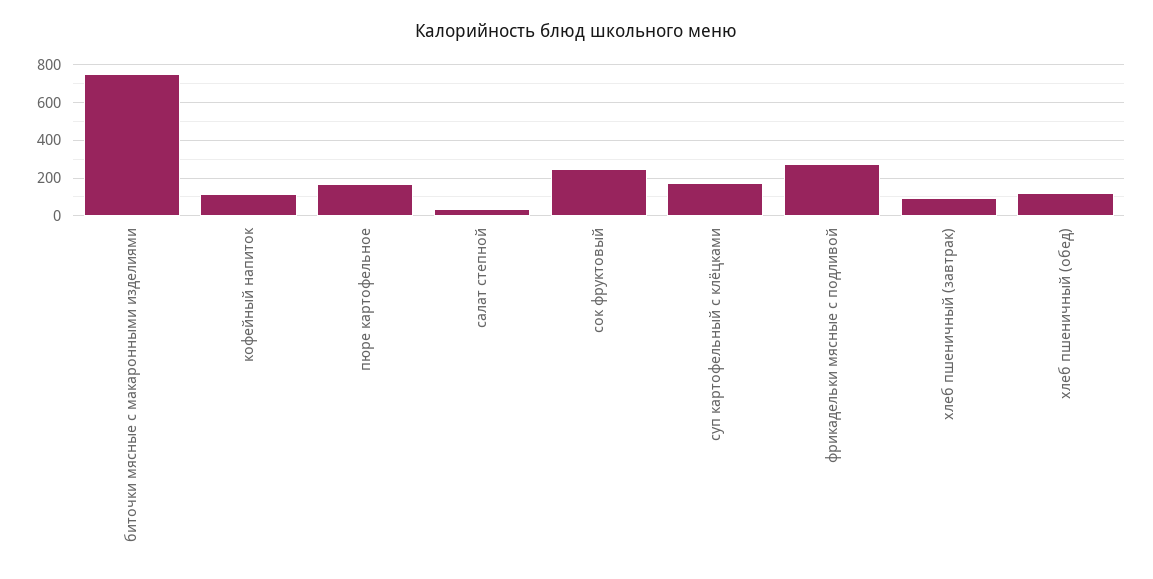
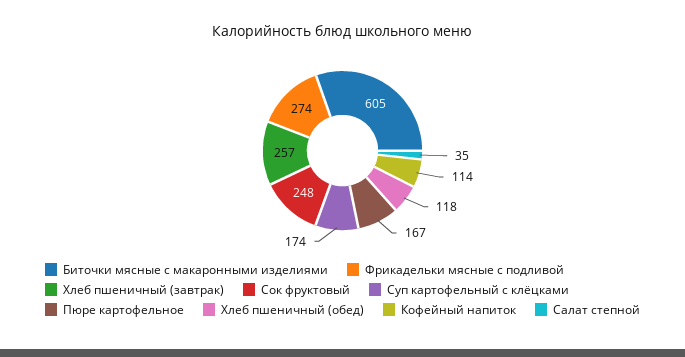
биточки мясные с макаронными изделиями: 750 -> 605
хлеб пшеничный (завтрак): 100 -> 257

